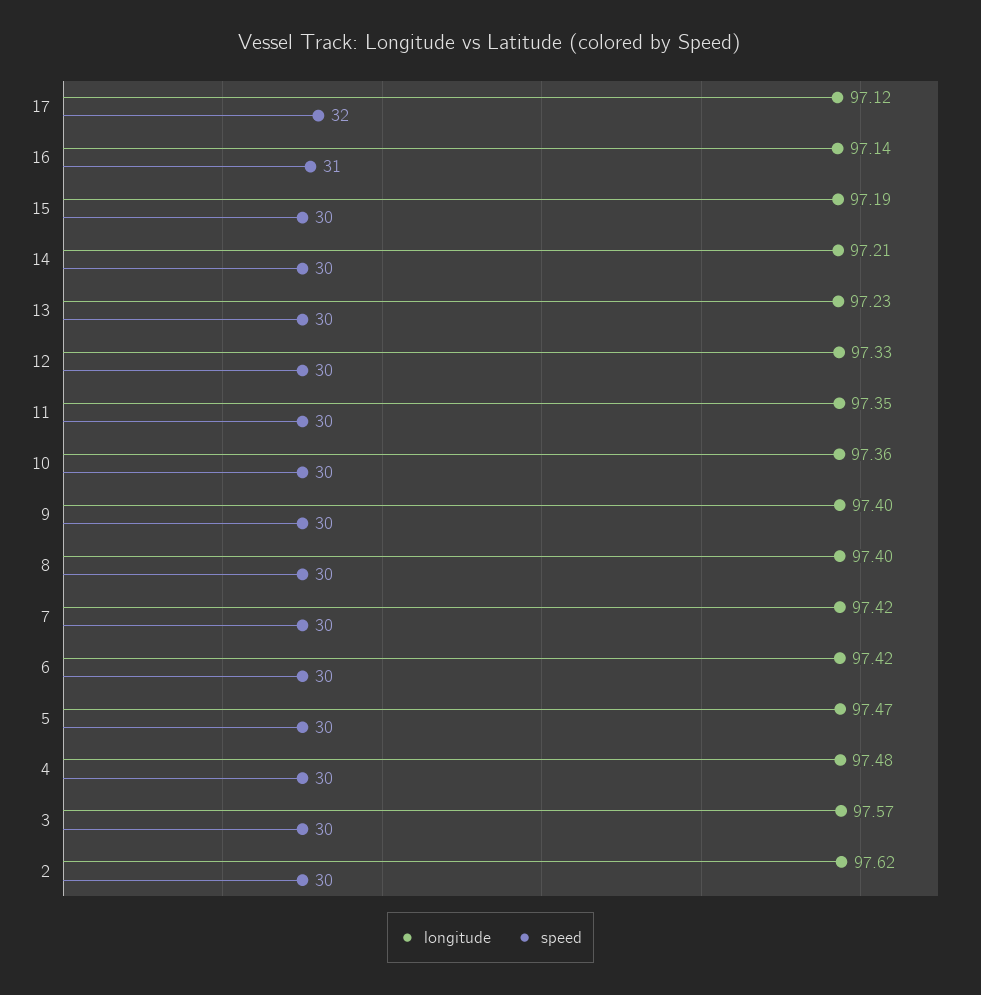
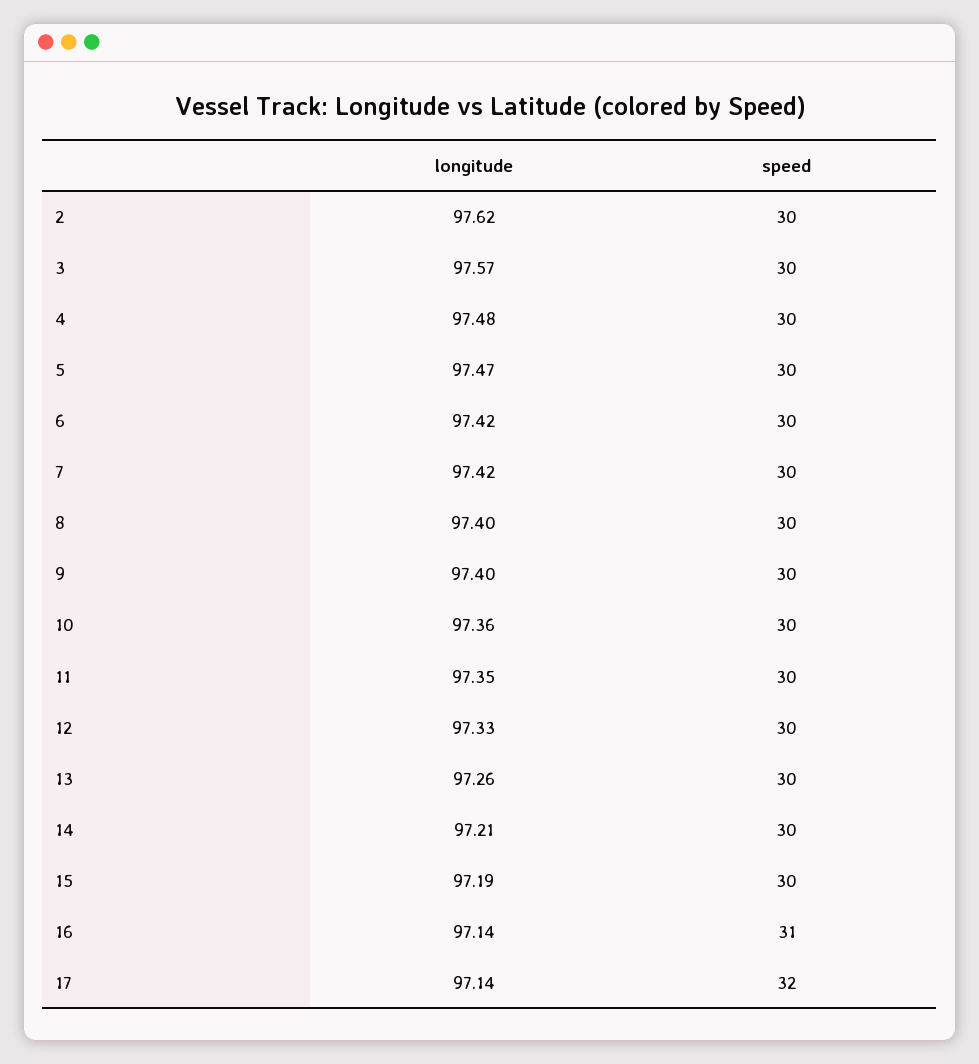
longitude, 17: 97.12 -> 97.14
longitude, 13: 97.23 -> 97.26

